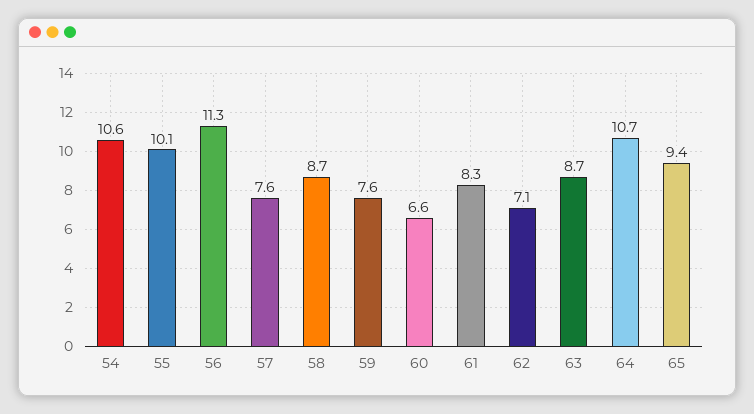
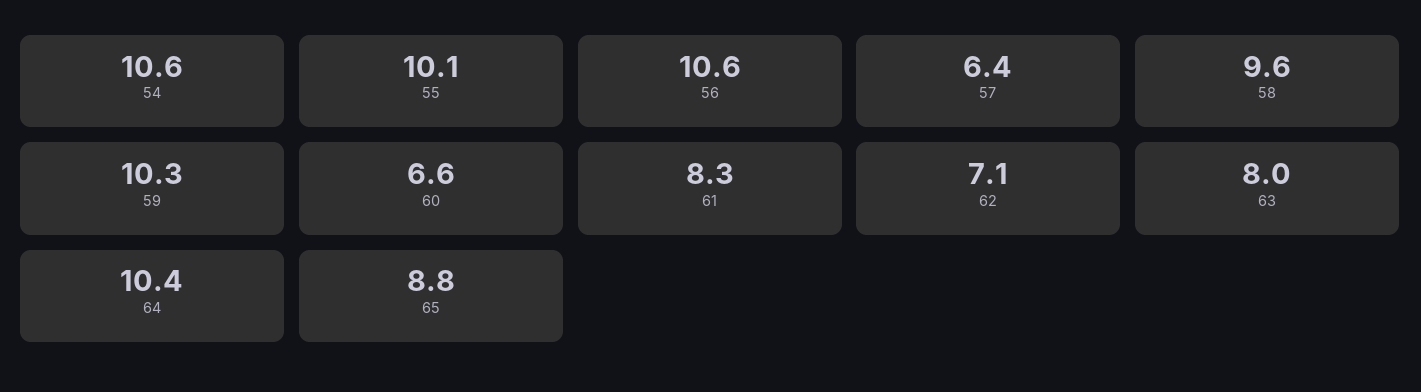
56: 11.3 -> 10.6
57: 7.6 -> 6.4
58: 8.7 -> 9.6
59: 7.6 -> 10.3
63: 8.7 -> 8
64: 10.7 -> 10.4
65: 9.4 -> 8.8

